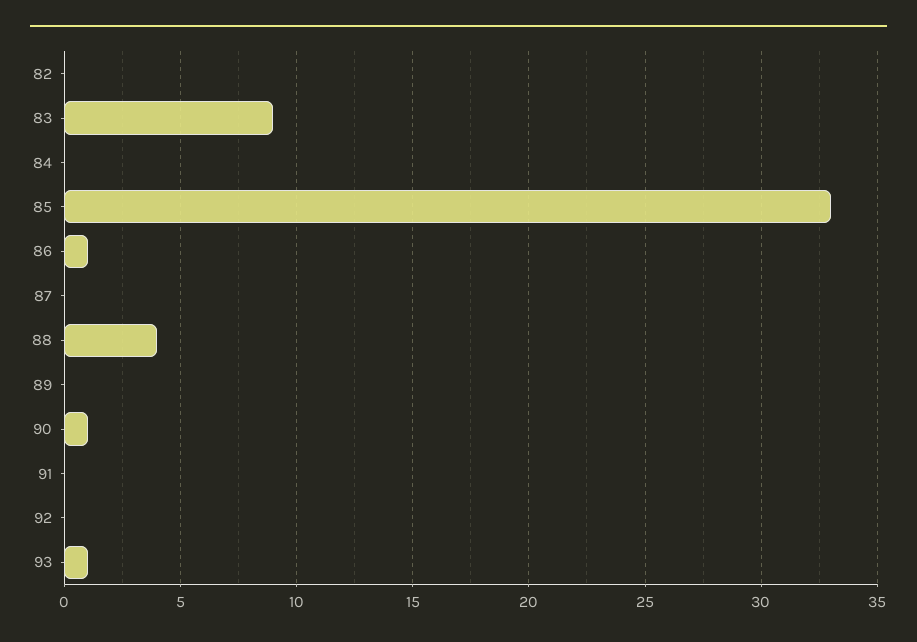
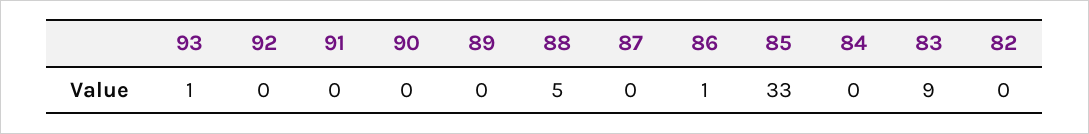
88: 4 -> 5
90: 1 -> 0

